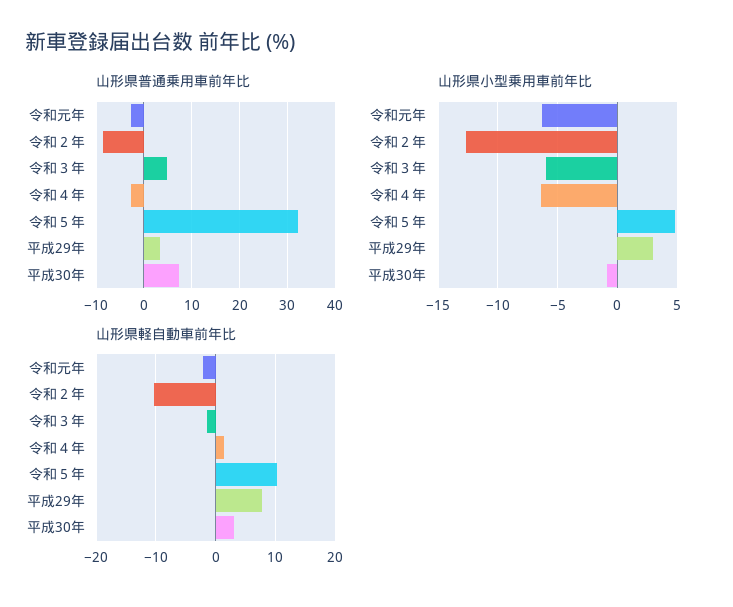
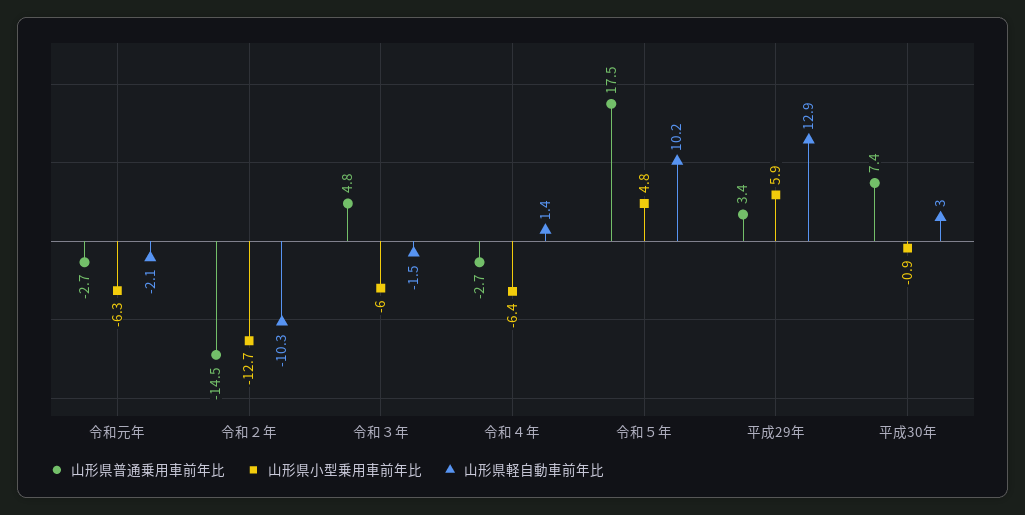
山形県普通乗用車前年比, 令和２年: -8 -> -14.5
山形県普通乗用車前年比, 令和５年: 32 -> 17.5
山形県小型乗用車前年比, 平成29年: 3 -> 5.9
山形県軽自動車前年比, 平成29年: 8 -> 12.9

